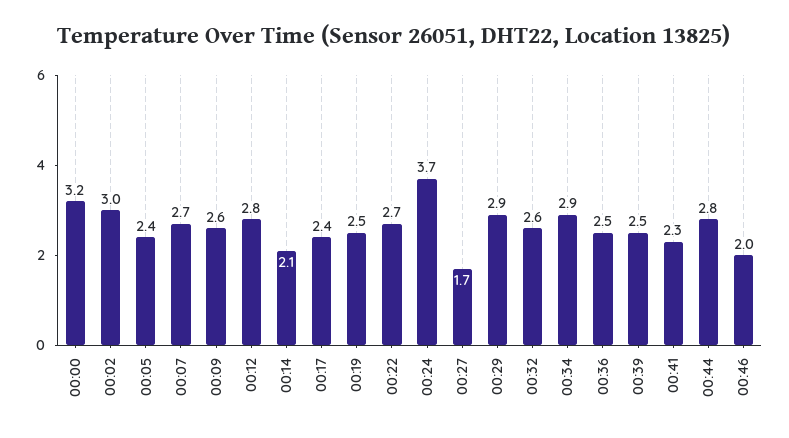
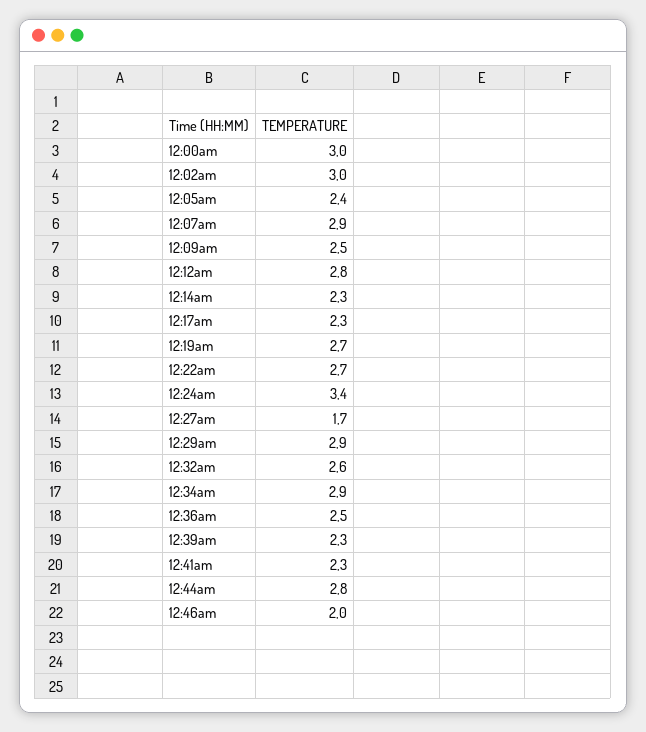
00:00: 3.2 -> 3
00:07: 2.7 -> 2.9
00:09: 2.6 -> 2.5
00:14: 2.1 -> 2.3
00:17: 2.4 -> 2.3
00:19: 2.5 -> 2.7
00:24: 3.7 -> 3.4
00:39: 2.5 -> 2.3

